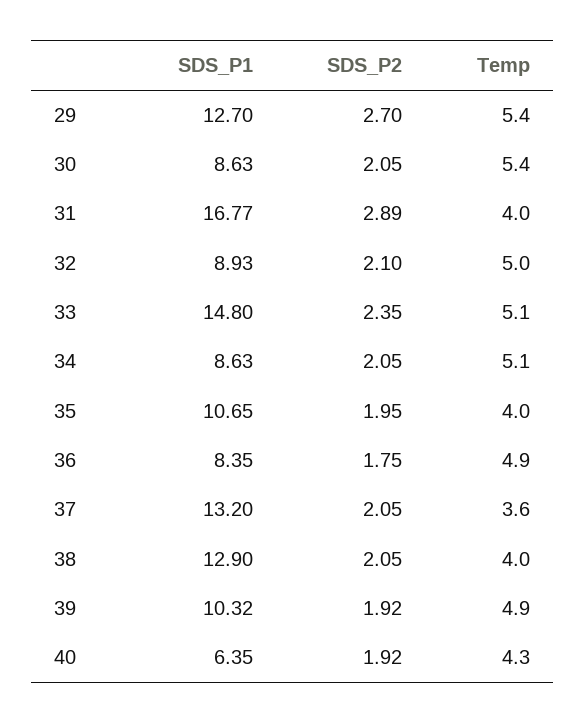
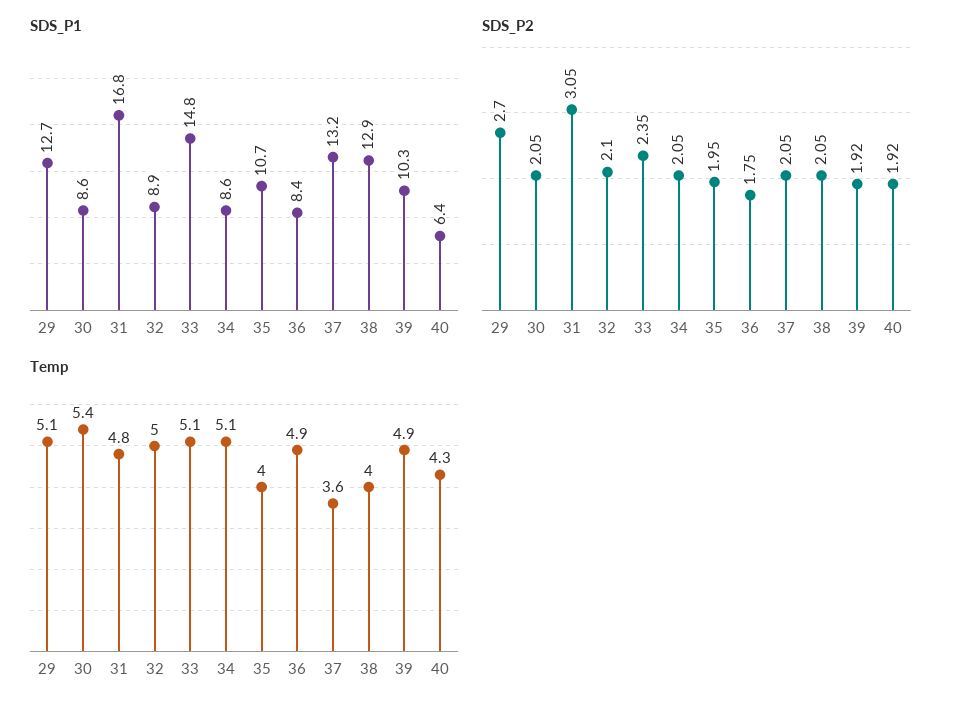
Temp, 29: 5.4 -> 5.1
SDS_P2, 31: 2.89 -> 3.05
Temp, 31: 4 -> 4.8

